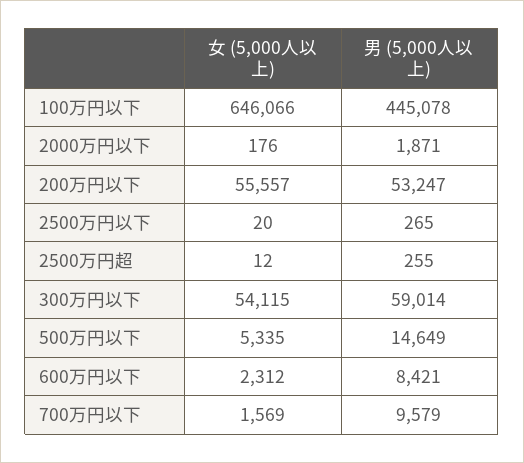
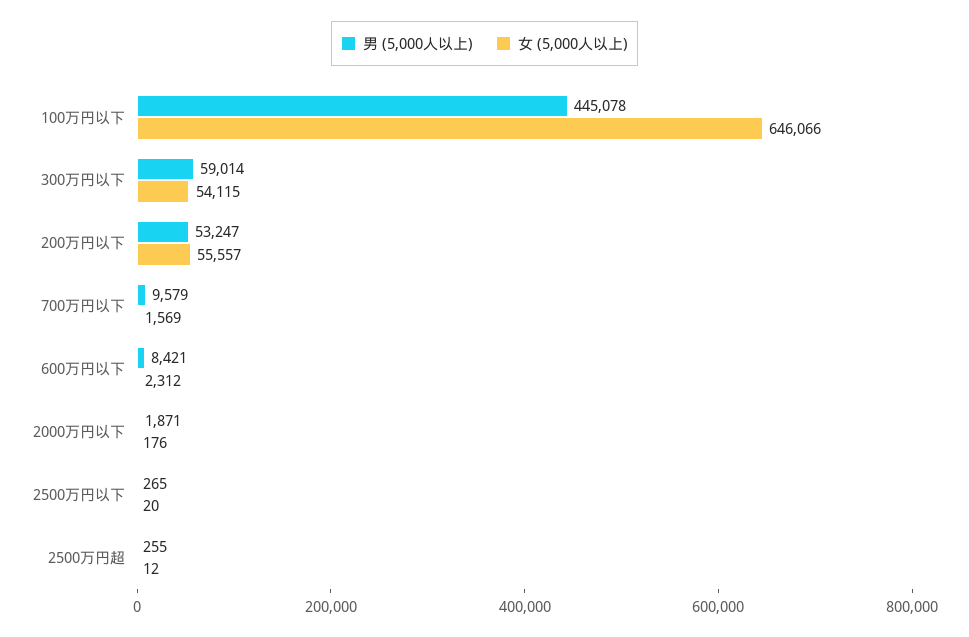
女 (5,000人以上), 500万円以下: 5335 -> none
男 (5,000人以上), 500万円以下: 14649 -> none

